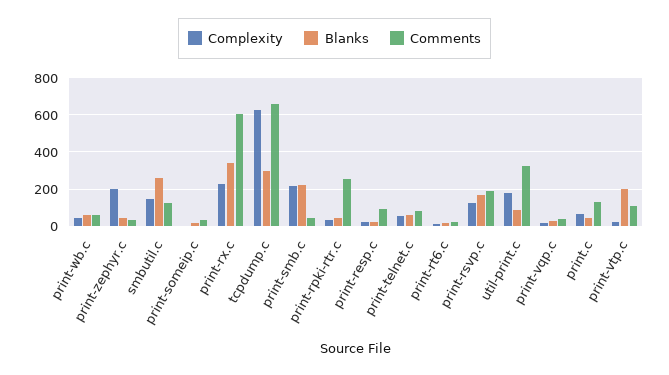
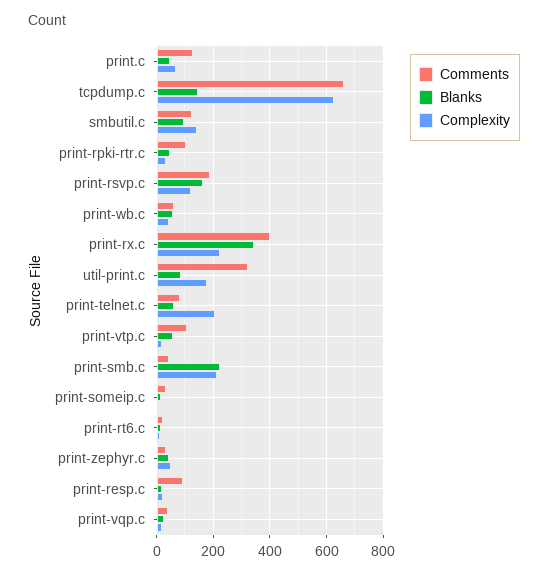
Complexity, print-zephyr.c: 200 -> 50
Blanks, smbutil.c: 250 -> 100
Comments, print-rx.c: 600 -> 400
Blanks, tcpdump.c: 300 -> 150
Comments, print-rpki-rtr.c: 250 -> 100
Complexity, print-telnet.c: 50 -> 200
Blanks, print-vtp.c: 200 -> 50

